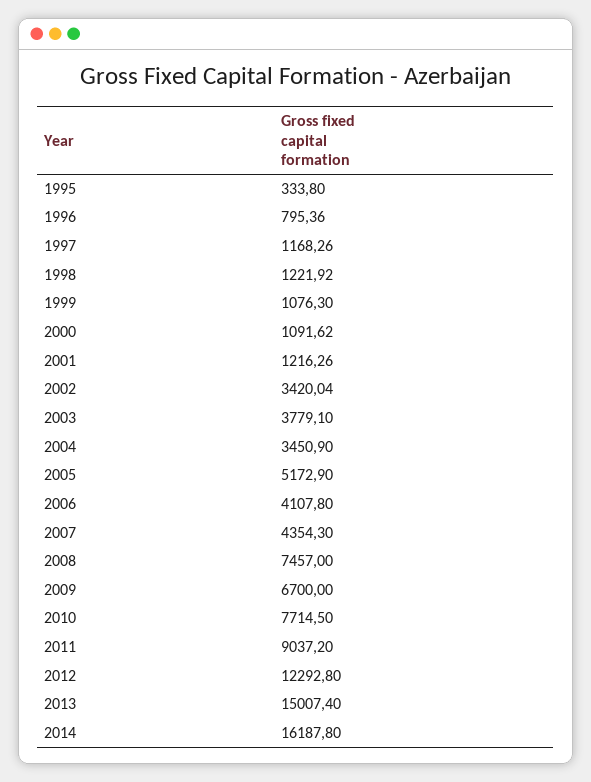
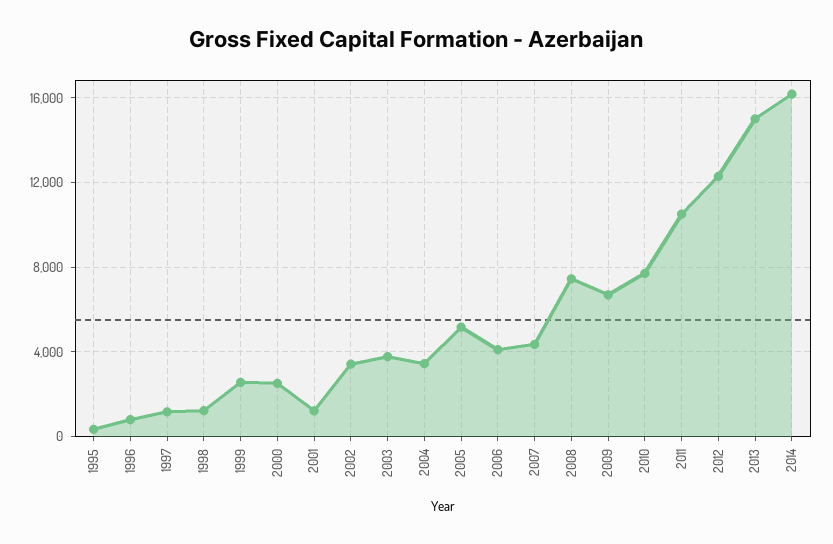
1999: 1076.3 -> 2500
2000: 1091.62 -> 2500
2011: 9037.2 -> 10500

